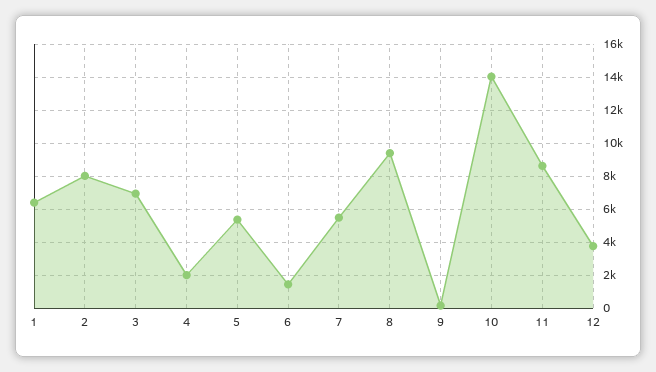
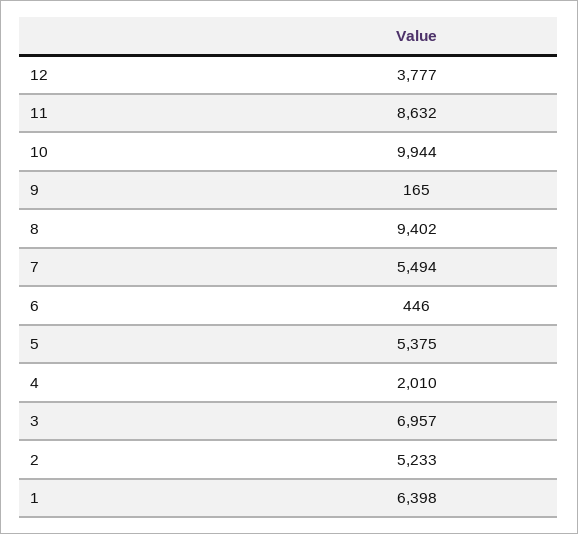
2: 8000 -> 5233
6: 1500 -> 446
10: 14000 -> 9944

